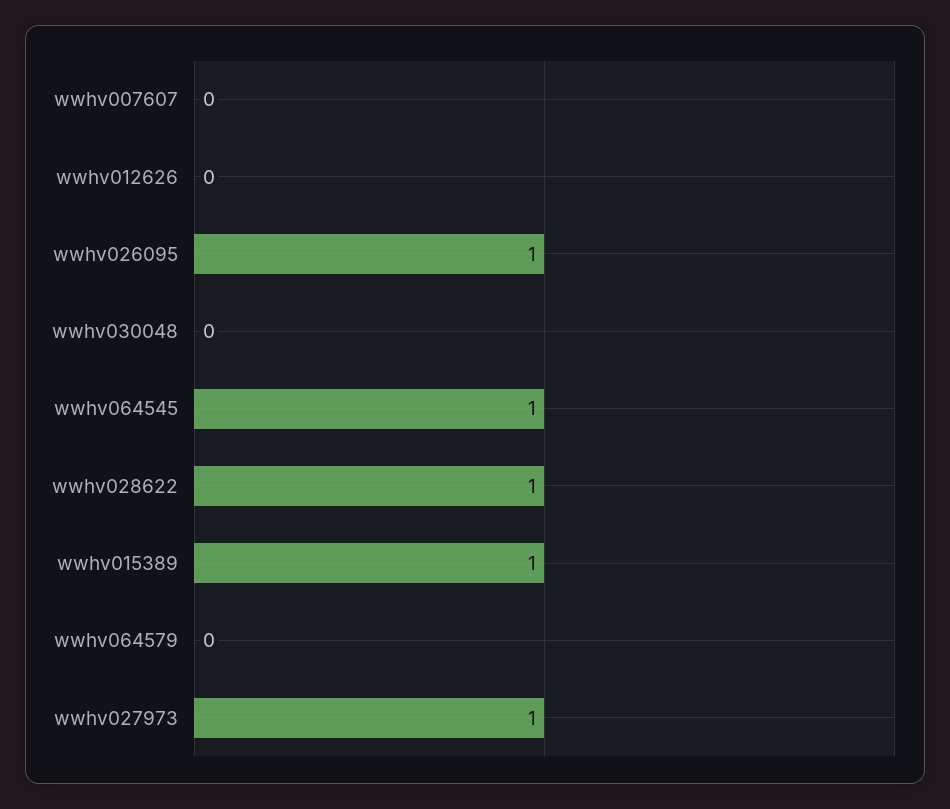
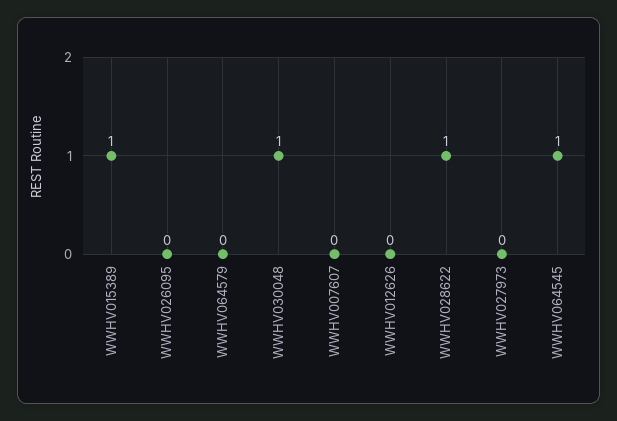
wwhv026095: 1 -> 0
wwhv030048: 0 -> 1
wwhv027973: 1 -> 0

